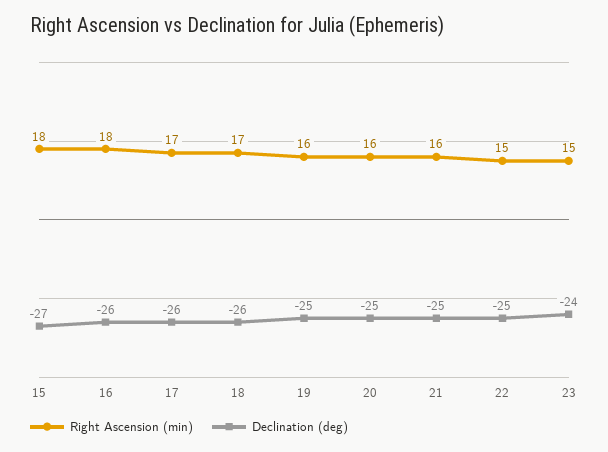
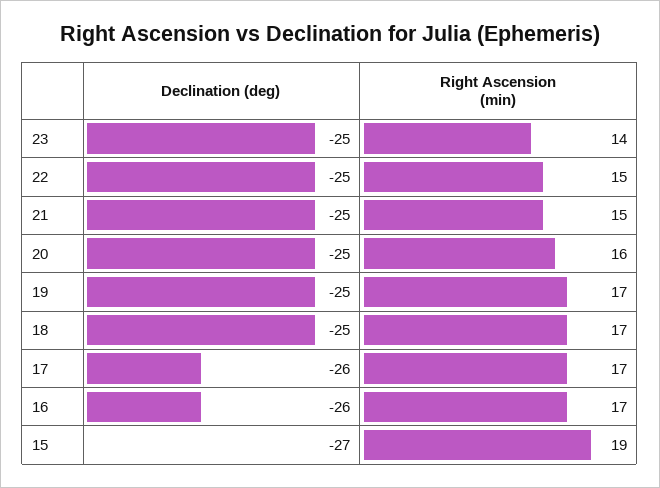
Right Ascension (min), 15: 18 -> 19
Right Ascension (min), 16: 18 -> 17
Declination (deg), 18: -26 -> -25
Right Ascension (min), 19: 16 -> 17
Right Ascension (min), 21: 16 -> 15
Right Ascension (min), 23: 15 -> 14
Declination (deg), 23: -24 -> -25

